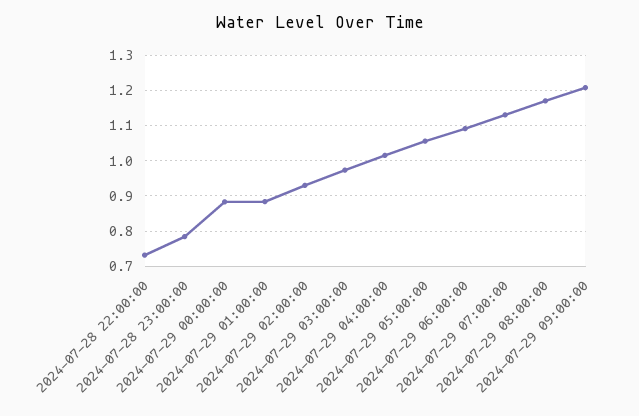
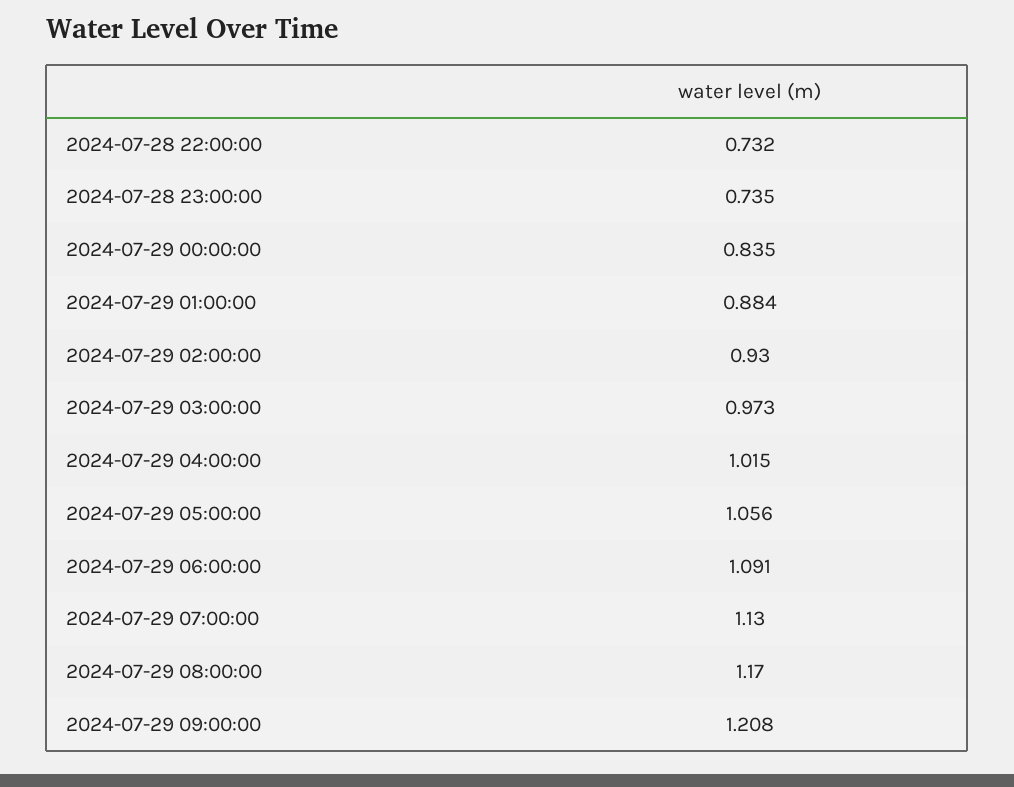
2024-07-28 23:00:00: 0.78 -> 0.735
2024-07-29 00:00:00: 0.88 -> 0.835

